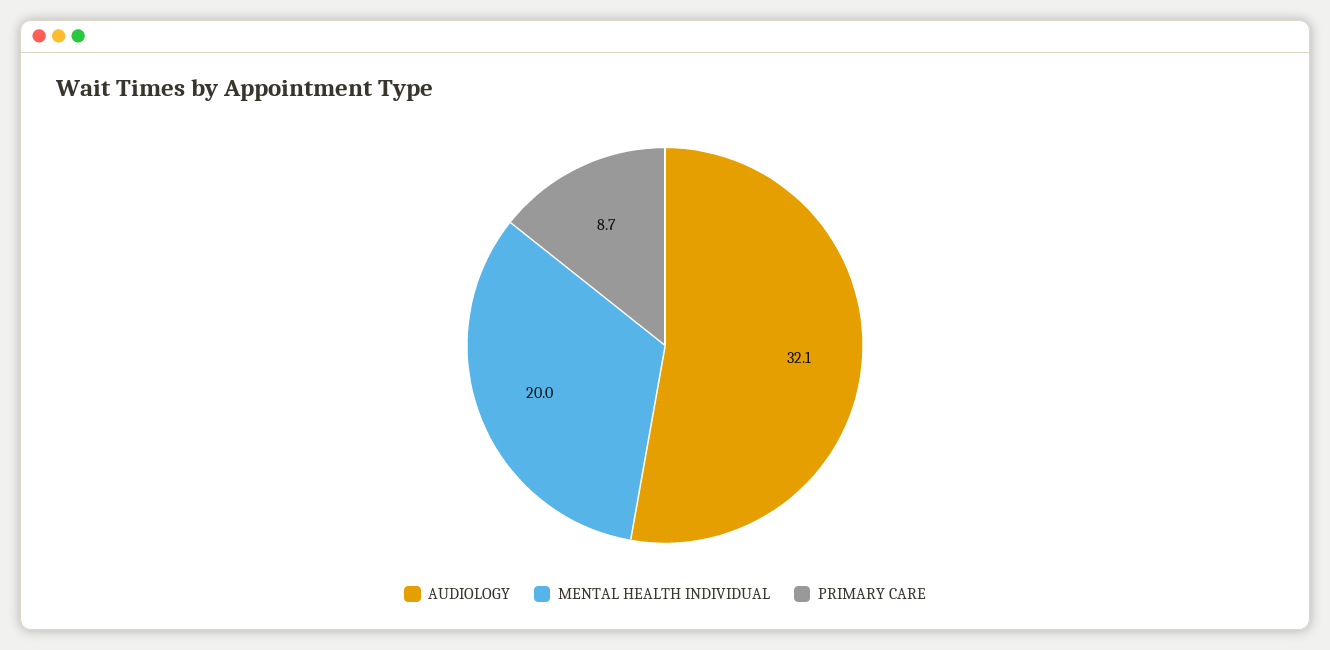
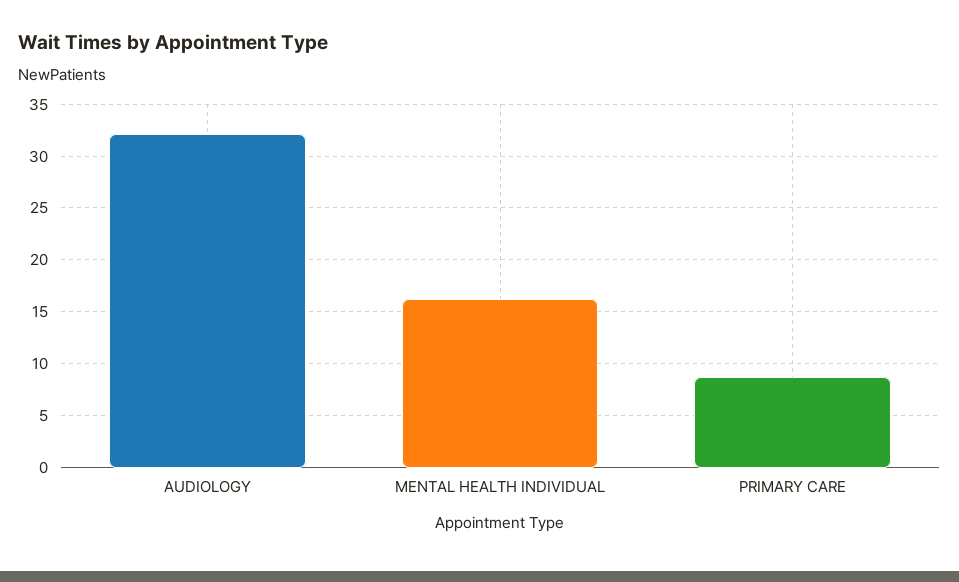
MENTAL HEALTH INDIVIDUAL: 20 -> 16

